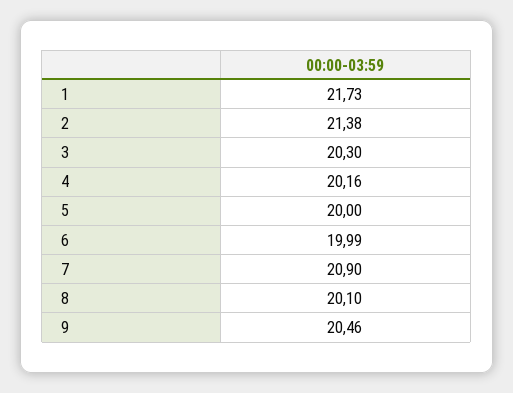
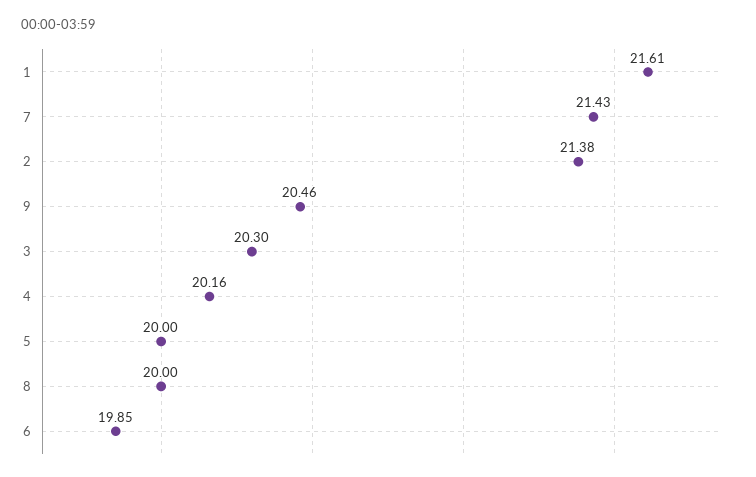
1: 21.73 -> 21.61
6: 19.99 -> 19.85
7: 20.9 -> 21.43
8: 20.1 -> 20

